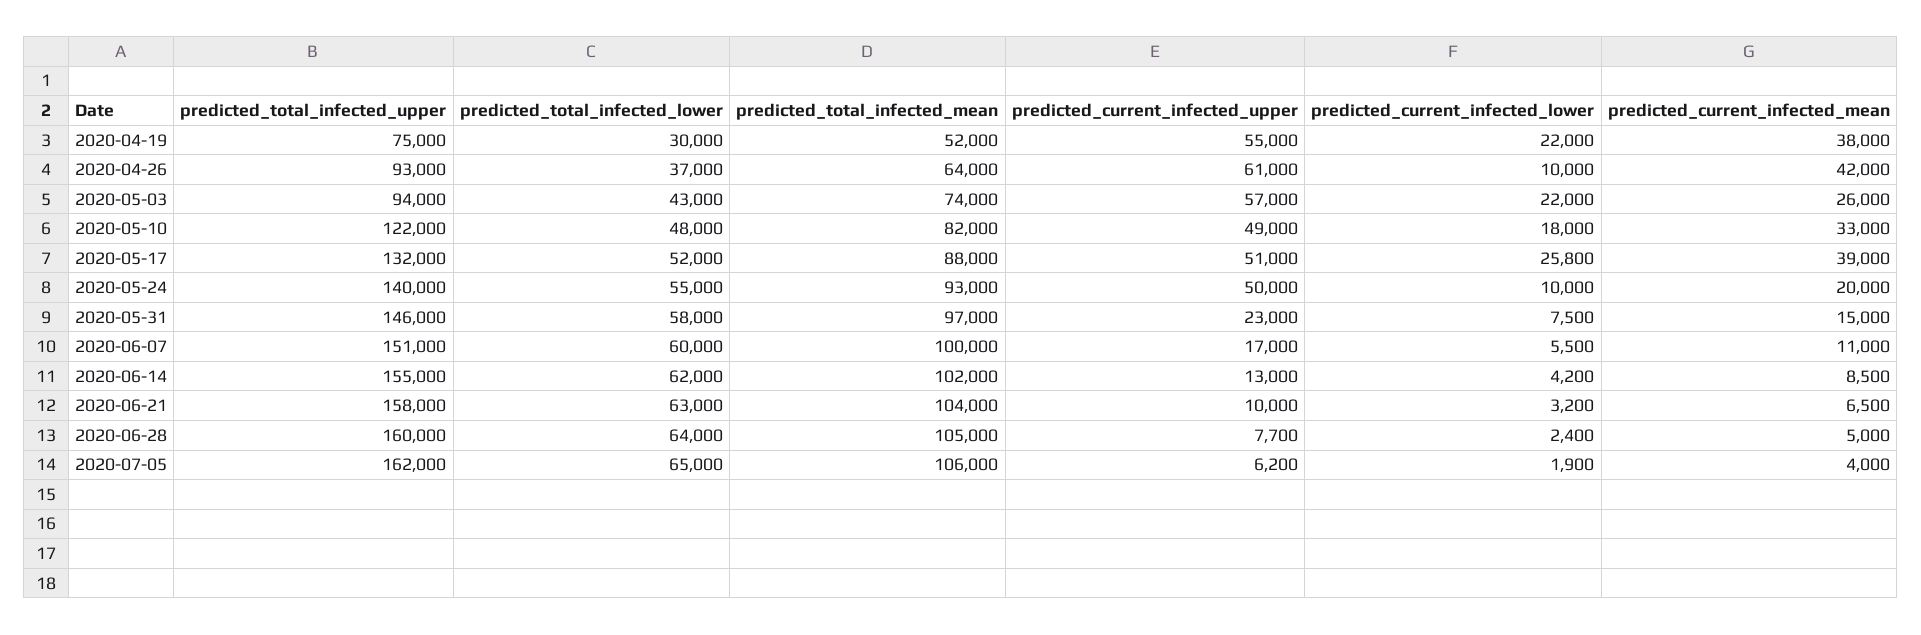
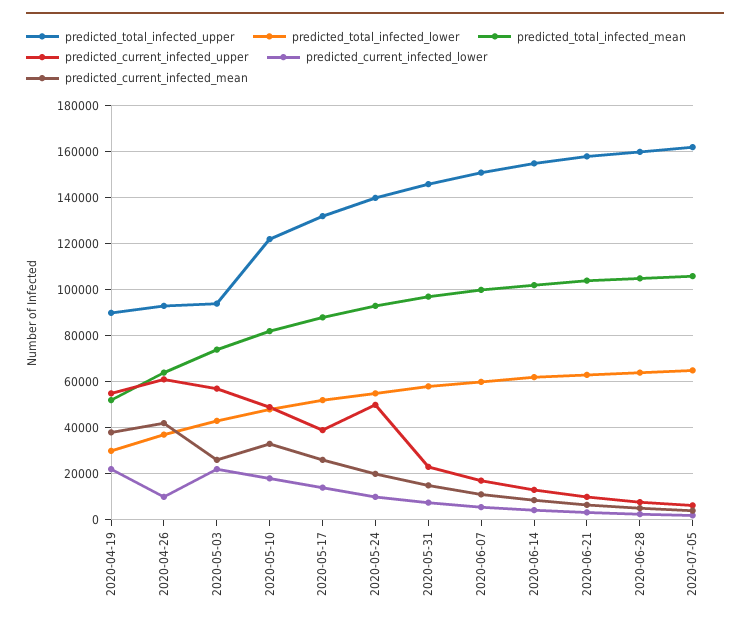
predicted_total_infected_upper, 2020-04-19: 75000 -> 90000
predicted_current_infected_upper, 2020-05-17: 51000 -> 40000
predicted_current_infected_lower, 2020-05-17: 25800 -> 15000
predicted_current_infected_mean, 2020-05-17: 39000 -> 25000

